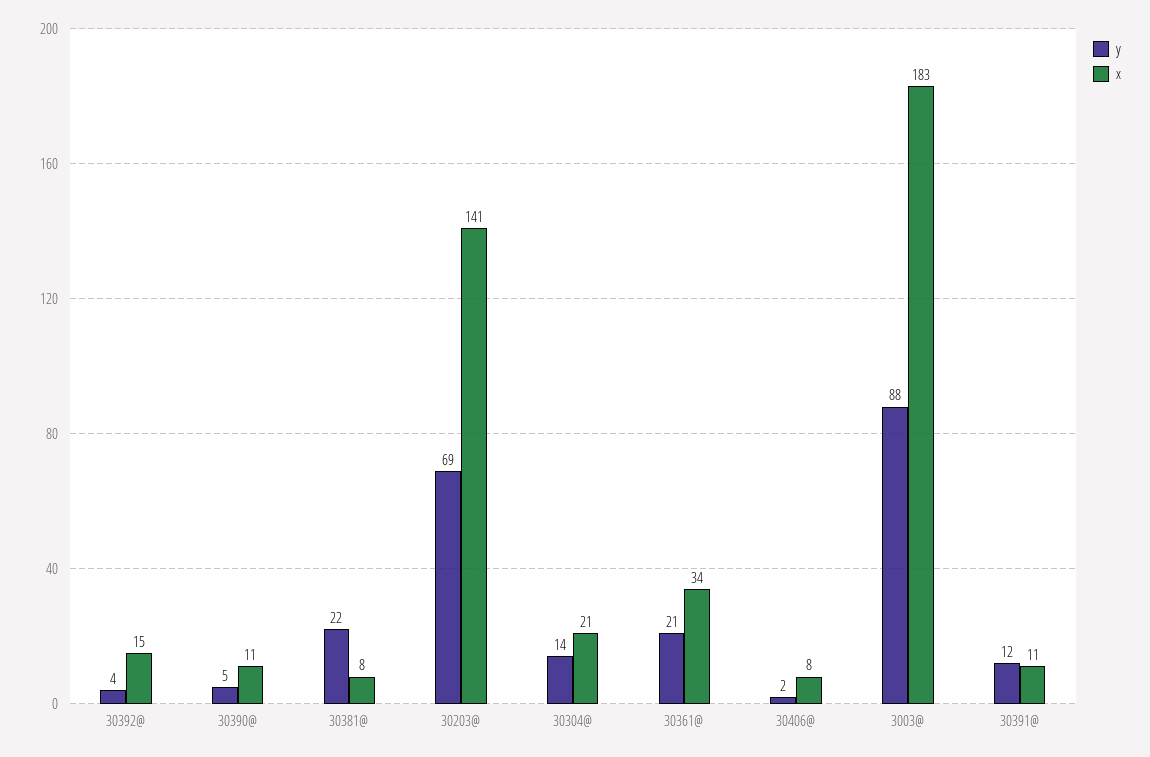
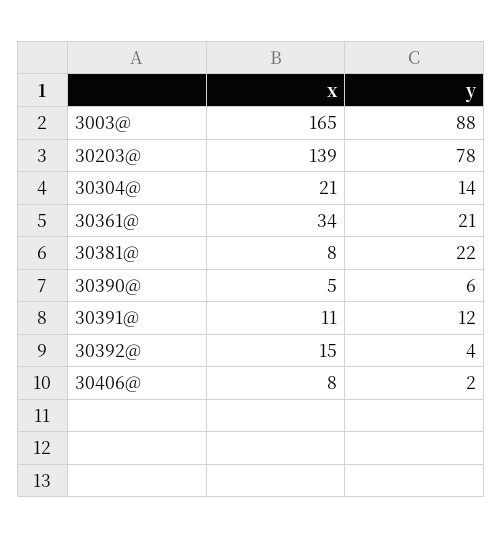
y, 30390@: 5 -> 6
x, 30390@: 11 -> 5
y, 30203@: 69 -> 78
x, 30203@: 141 -> 139
x, 3003@: 183 -> 165

